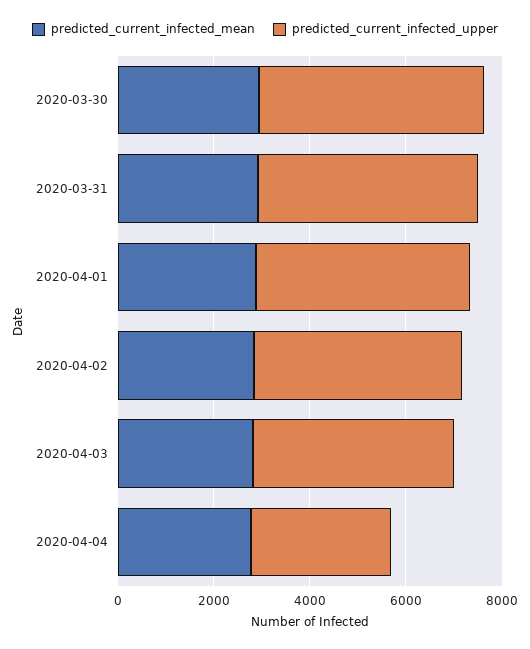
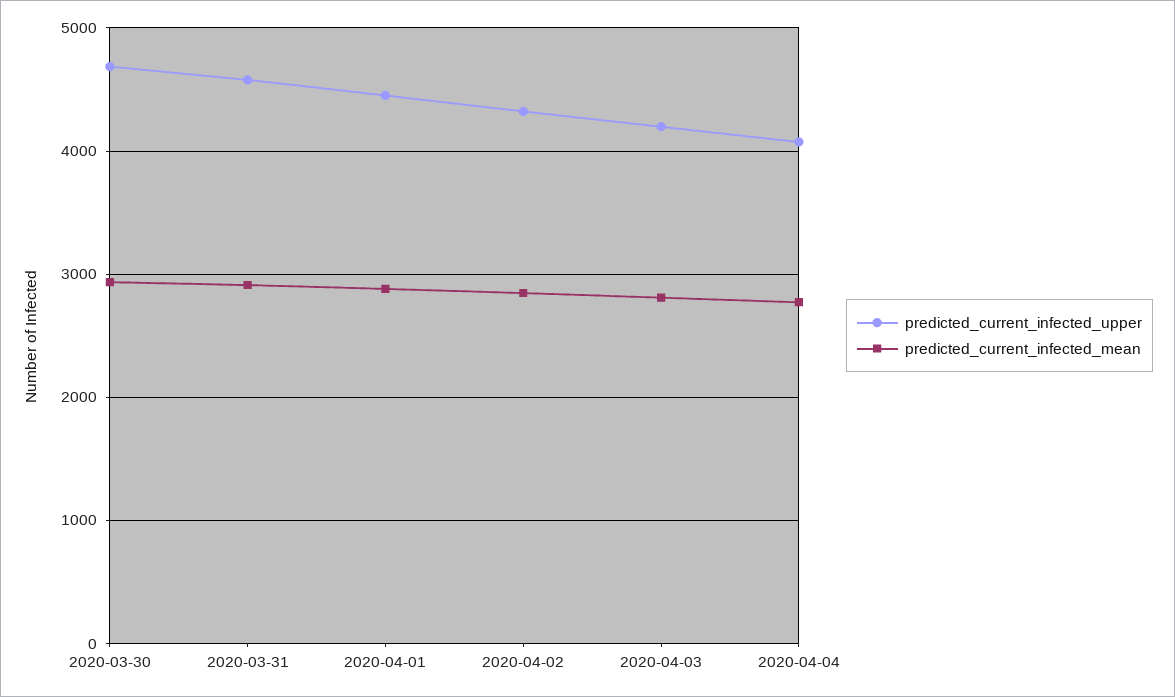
predicted_current_infected_upper, 2020-04-04: 3000 -> 4100

